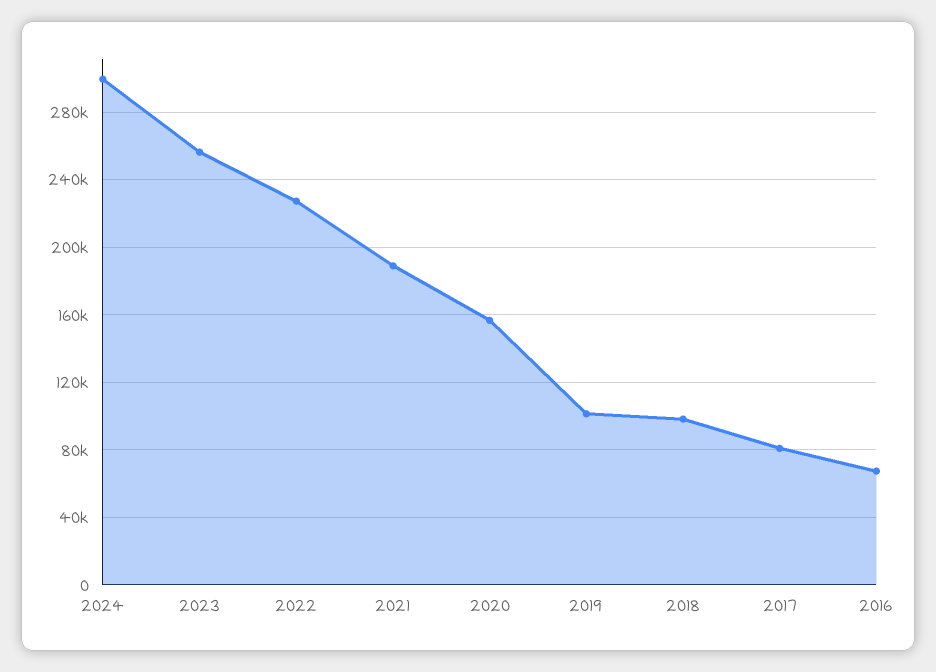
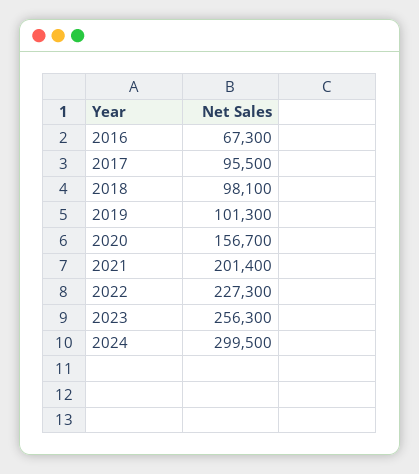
2021: 190000 -> 201400
2017: 80000 -> 95500

